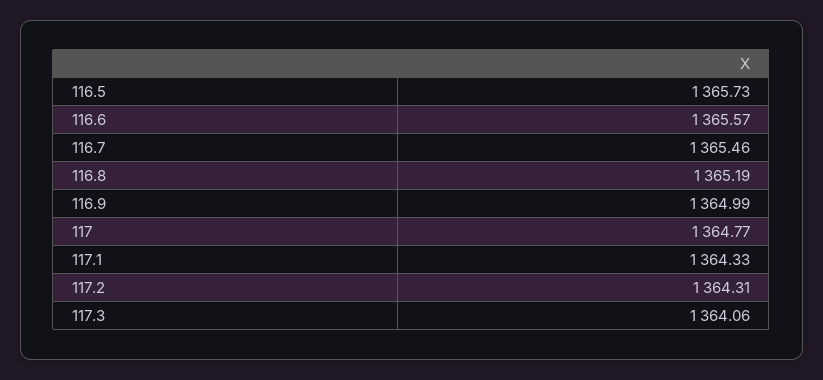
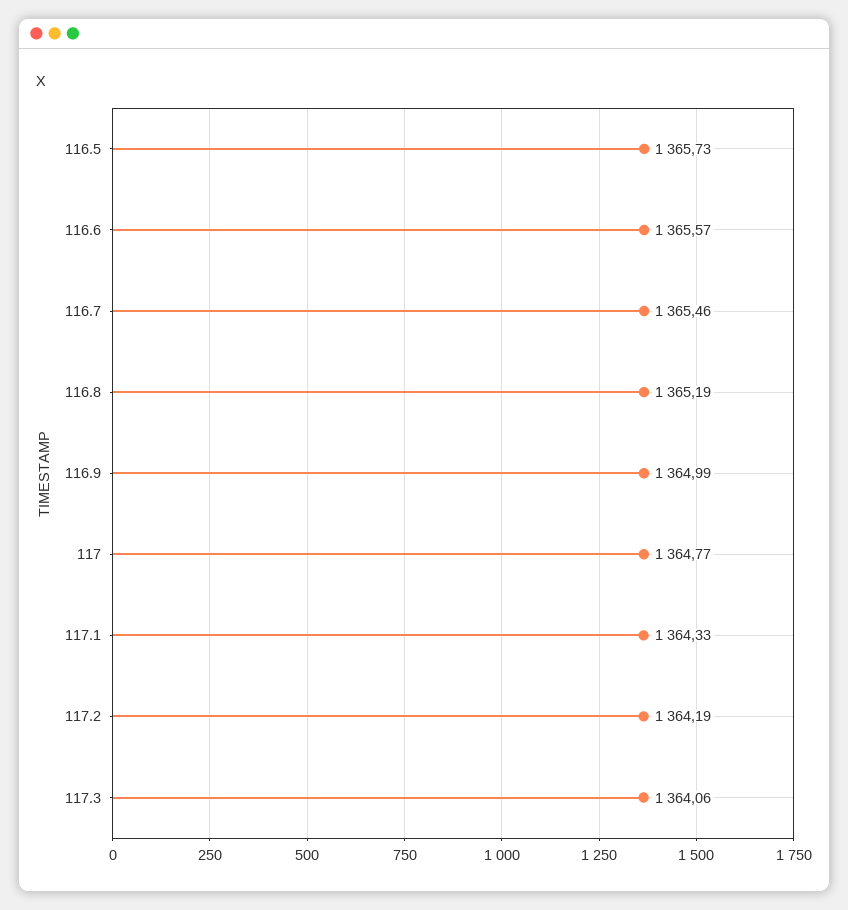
117.2: 1364.31 -> 1364.19

